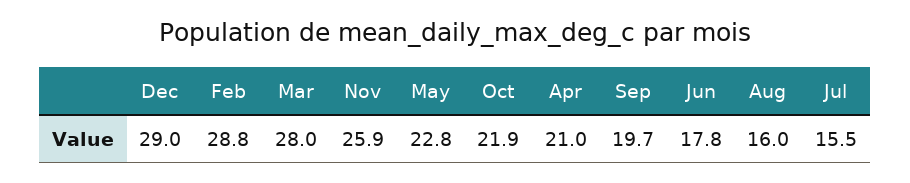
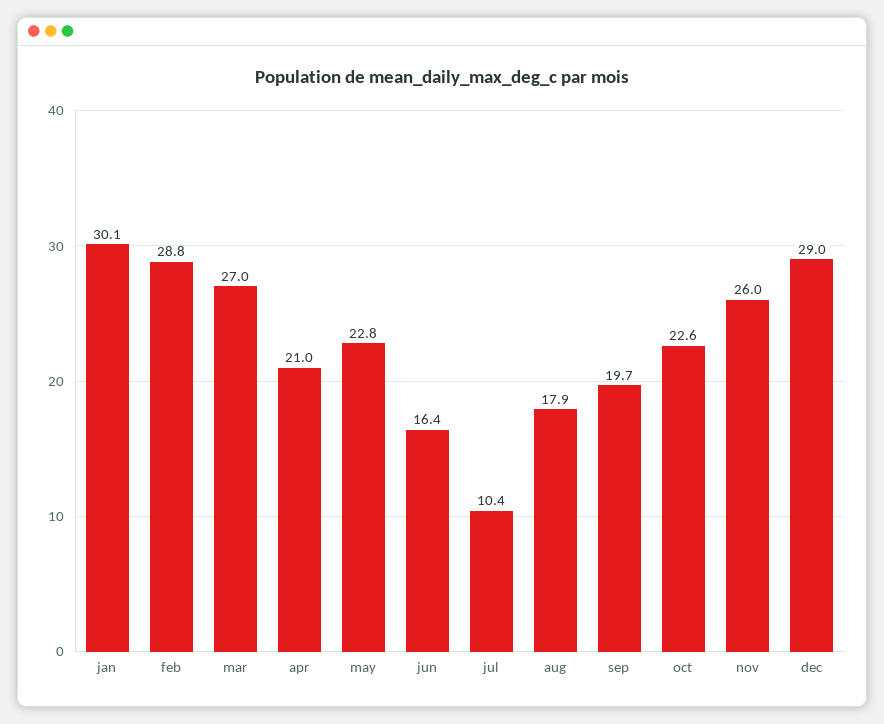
Mar: 28 -> 27
Nov: 25.9 -> 26
Oct: 21.9 -> 22.6
Jun: 17.8 -> 16.4
Aug: 16 -> 17.9
Jul: 15.5 -> 10.4
jan: none -> 30.1

